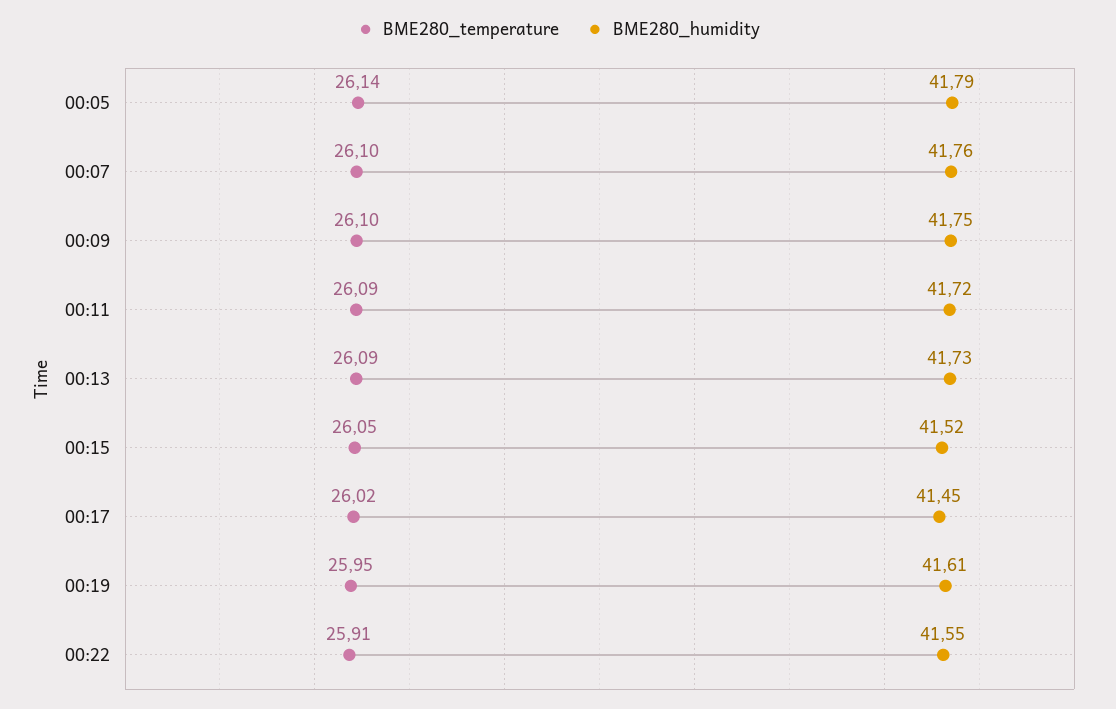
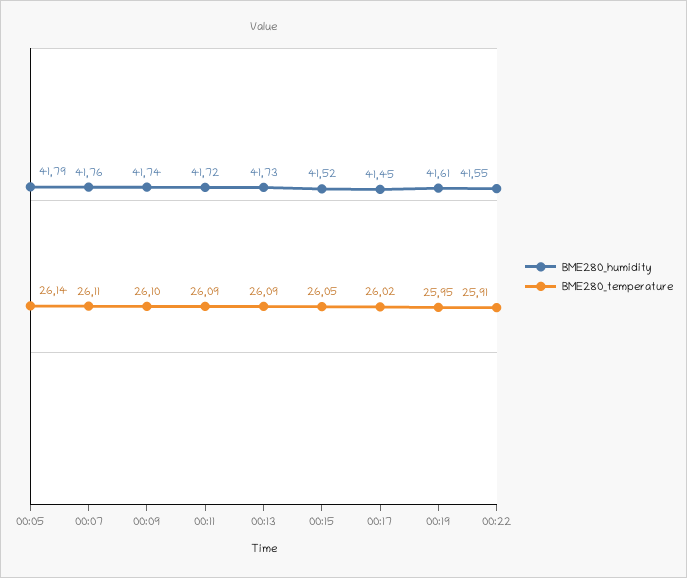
BME280_temperature, 00:07: 26.1 -> 26.11
BME280_humidity, 00:09: 41.75 -> 41.74

